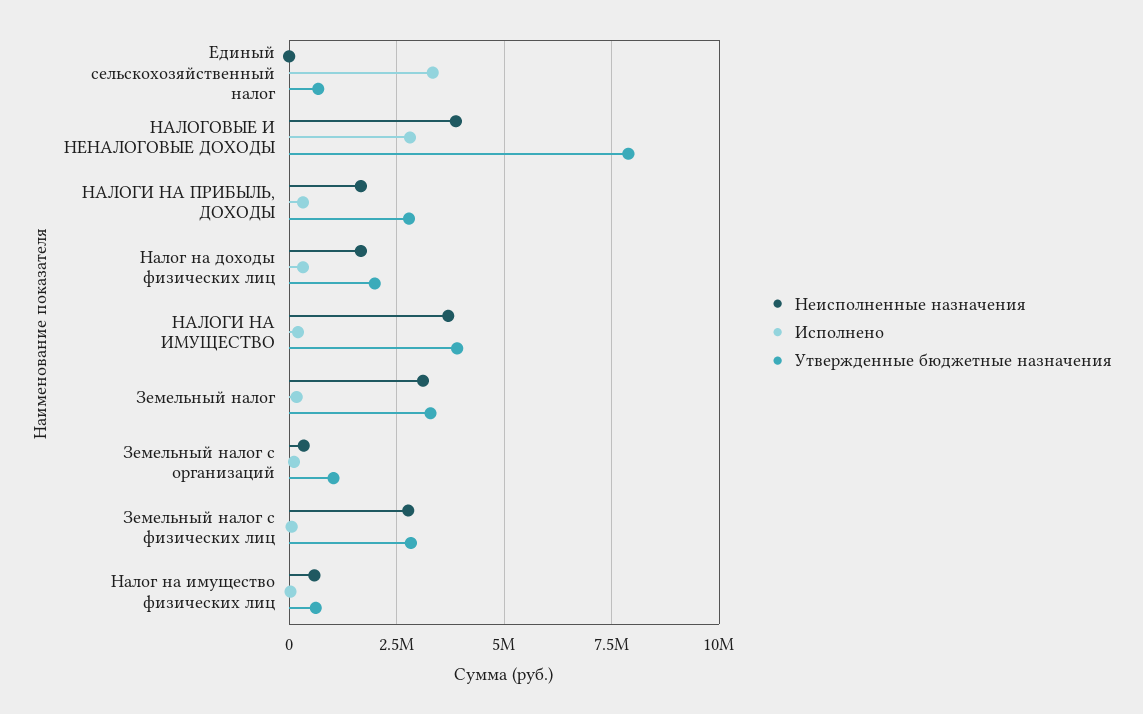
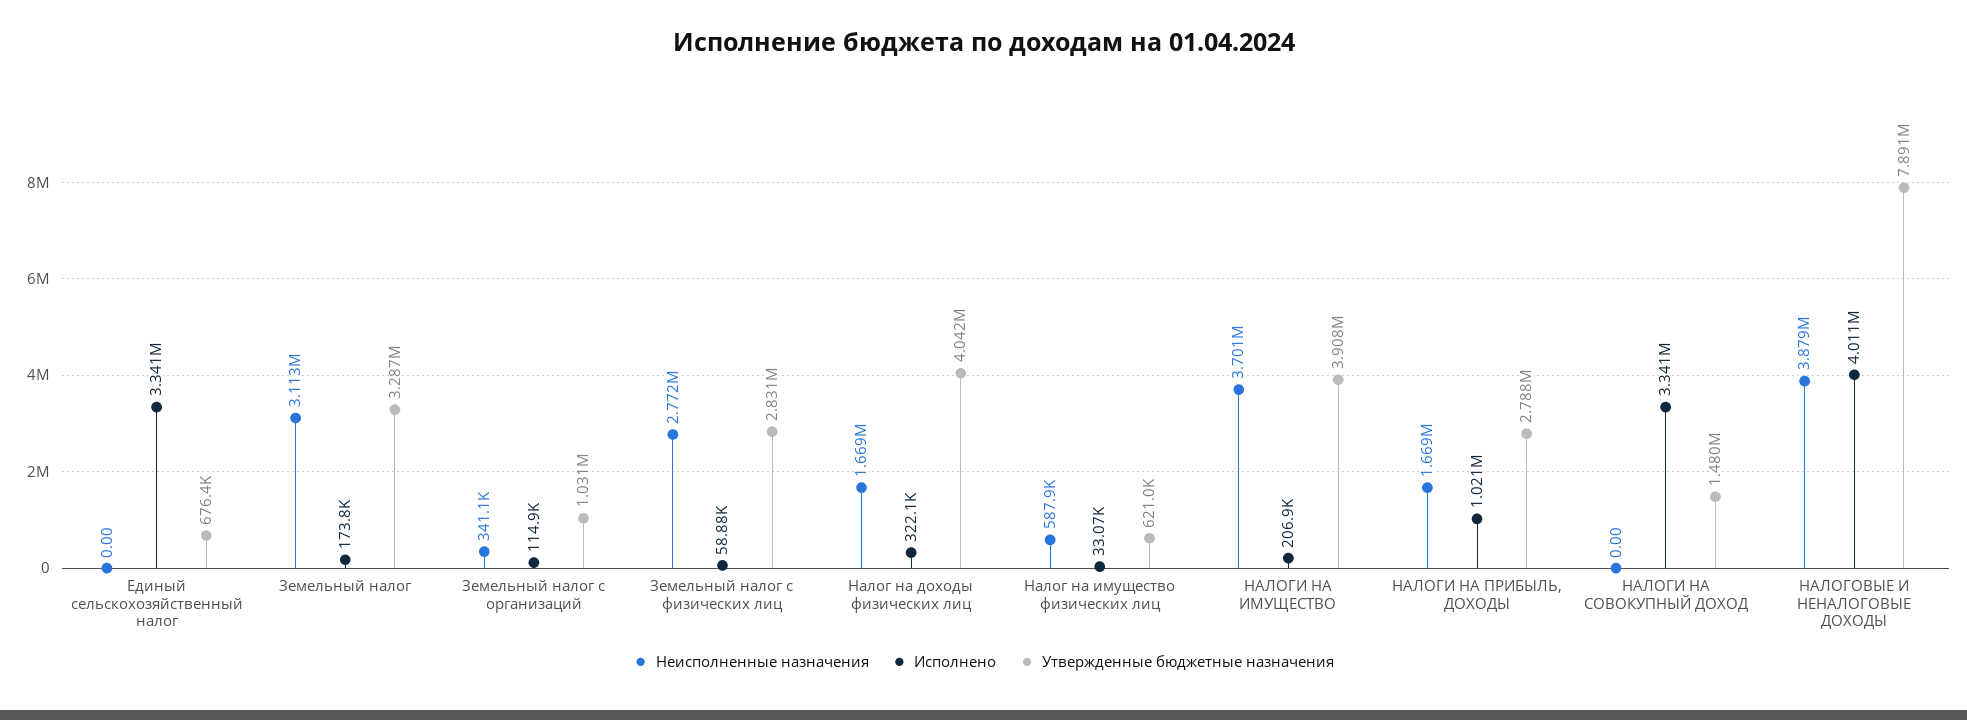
Исполнено, НАЛОГОВЫЕ И НЕНАЛОГОВЫЕ ДОХОДЫ: 2750000 -> 4011000
Исполнено, НАЛОГИ НА ПРИБЫЛЬ, ДОХОДЫ: 250000 -> 1021000
Утвержденные бюджетные назначения, Налог на доходы физических лиц: 2000000 -> 4042000
Неисполненные назначения, НАЛОГИ НА СОВОКУПНЫЙ ДОХОД: none -> 0
Исполнено, НАЛОГИ НА СОВОКУПНЫЙ ДОХОД: none -> 3341000
Утвержденные бюджетные назначения, НАЛОГИ НА СОВОКУПНЫЙ ДОХОД: none -> 1480000

